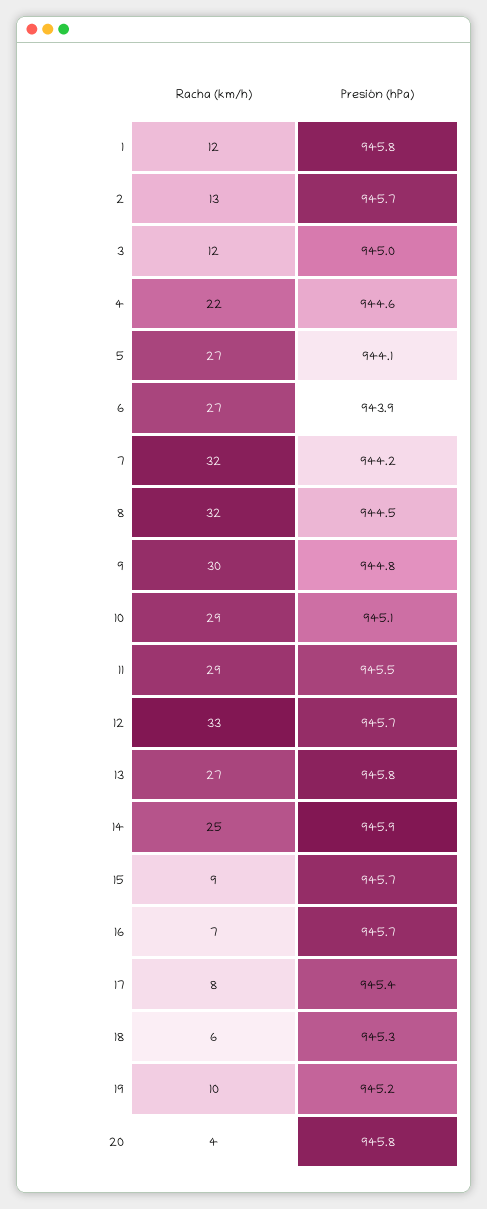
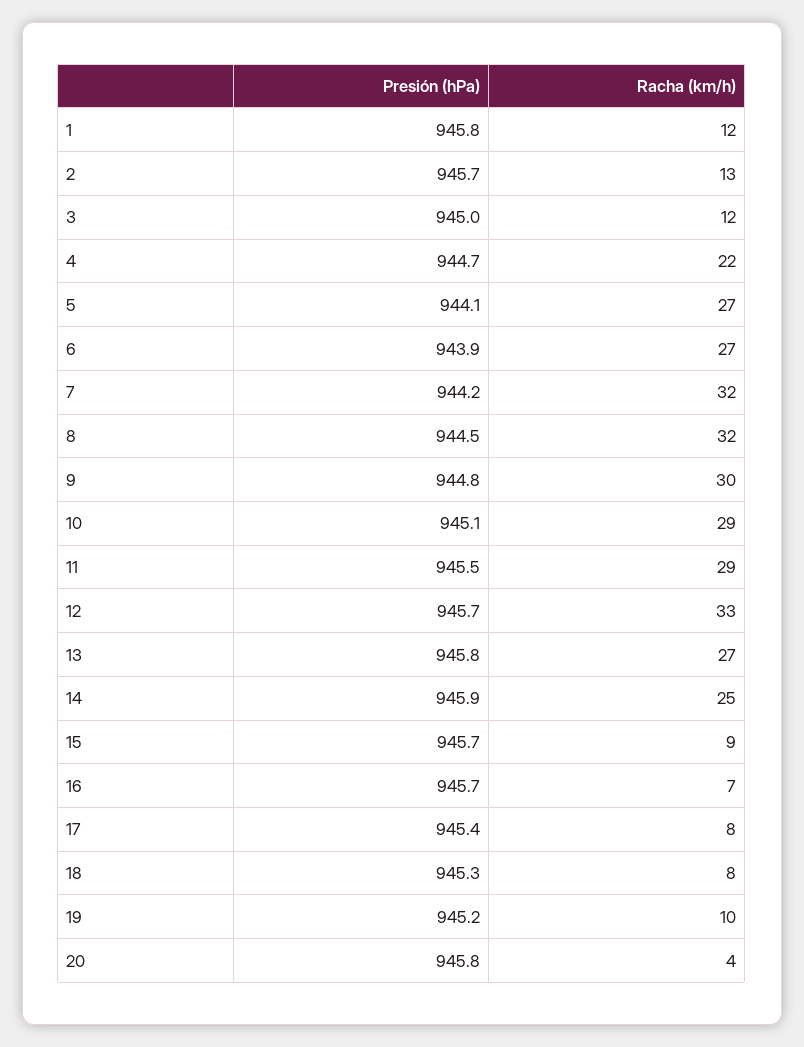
Presión (hPa), 4: 944.6 -> 944.7
Racha (km/h), 18: 6 -> 8

